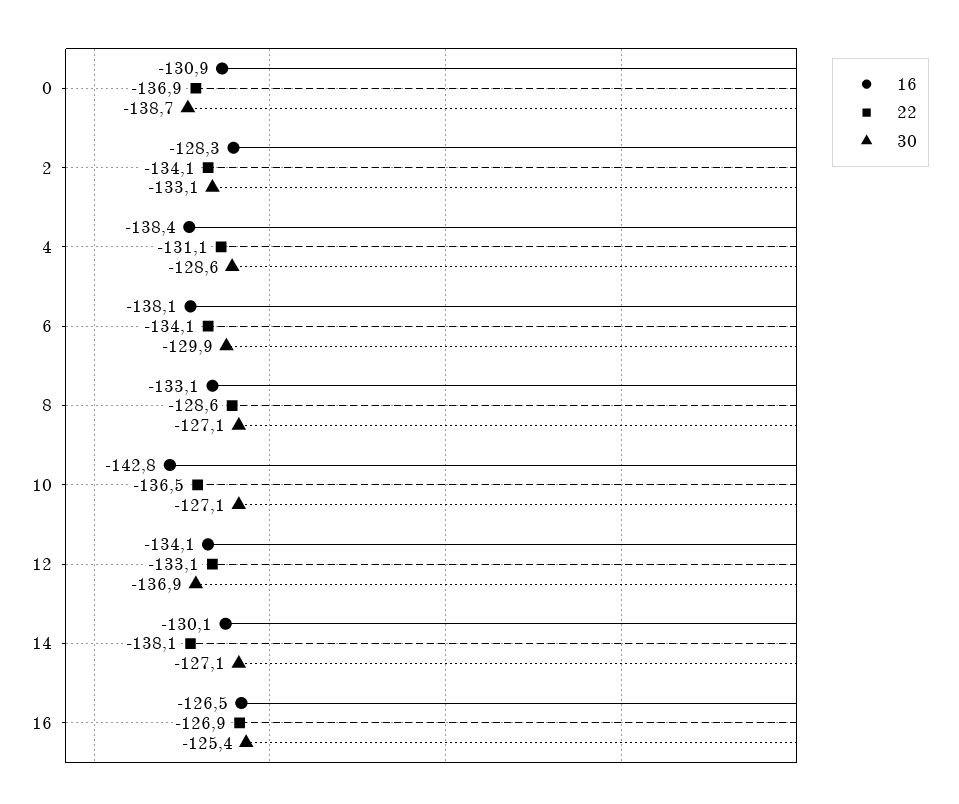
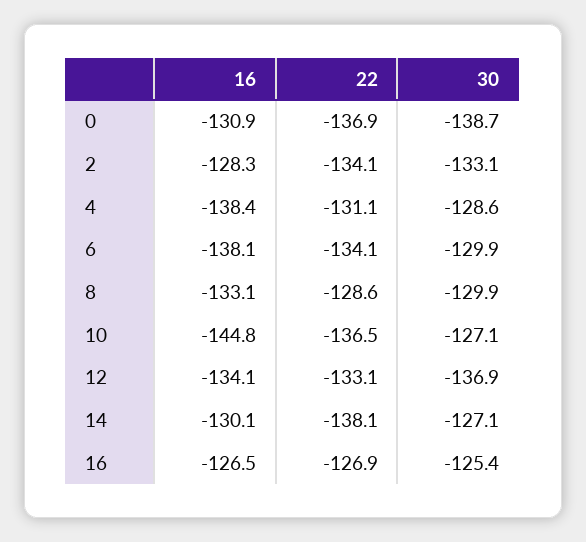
30, 8: -127.1 -> -129.9
16, 10: -142.8 -> -144.8

